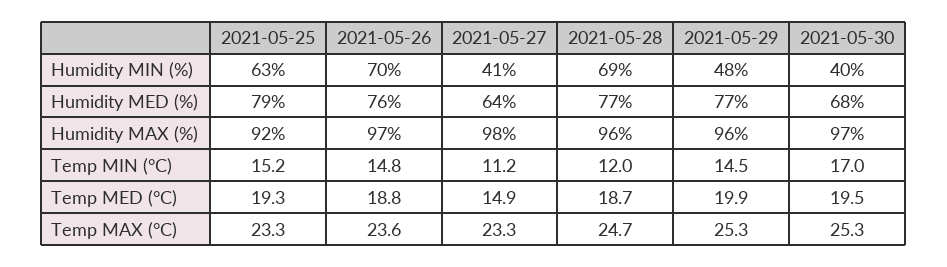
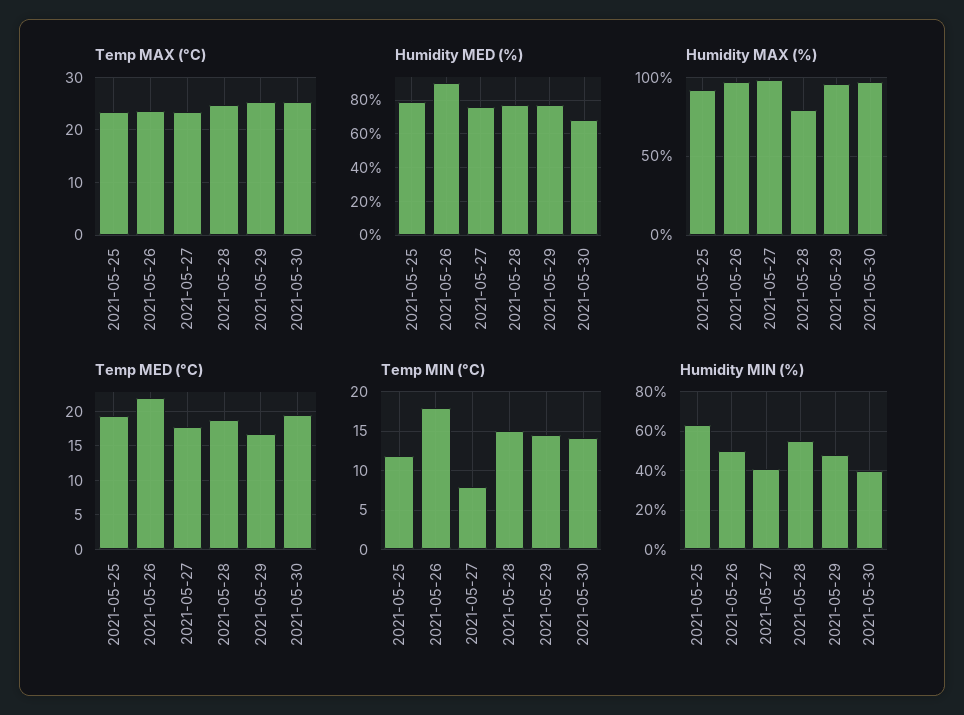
Humidity MIN (%), 2021-05-26: 70 -> 50
Humidity MIN (%), 2021-05-28: 69 -> 55
Humidity MED (%), 2021-05-26: 76 -> 90
Humidity MED (%), 2021-05-27: 64 -> 75
Humidity MAX (%), 2021-05-28: 96 -> 80
Temp MIN (°C), 2021-05-25: 15.2 -> 12
Temp MIN (°C), 2021-05-26: 14.8 -> 18
Temp MIN (°C), 2021-05-27: 11.2 -> 8
Temp MIN (°C), 2021-05-28: 12 -> 15
Temp MIN (°C), 2021-05-30: 17 -> 14
Temp MED (°C), 2021-05-26: 18.8 -> 22
Temp MED (°C), 2021-05-27: 14.9 -> 18
Temp MED (°C), 2021-05-29: 19.9 -> 17

